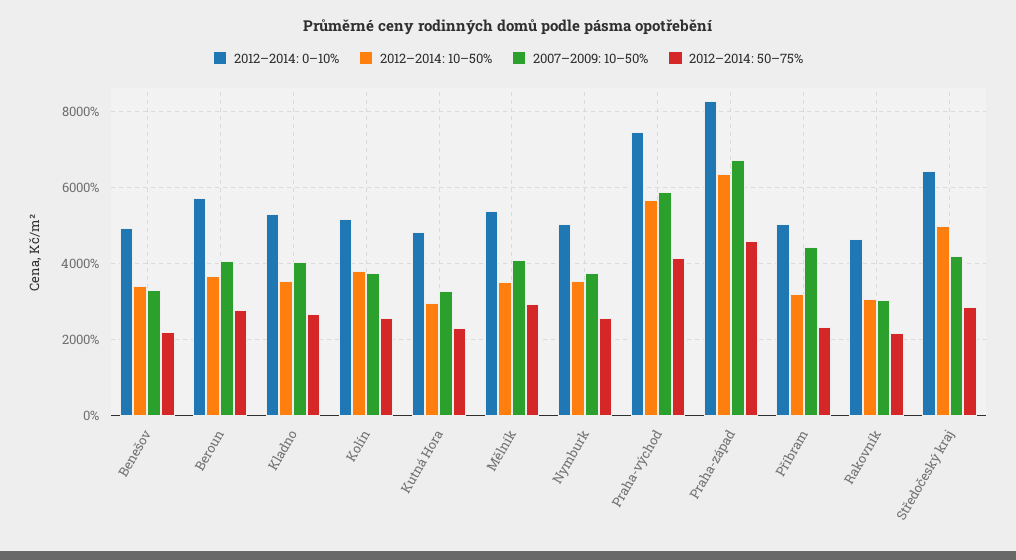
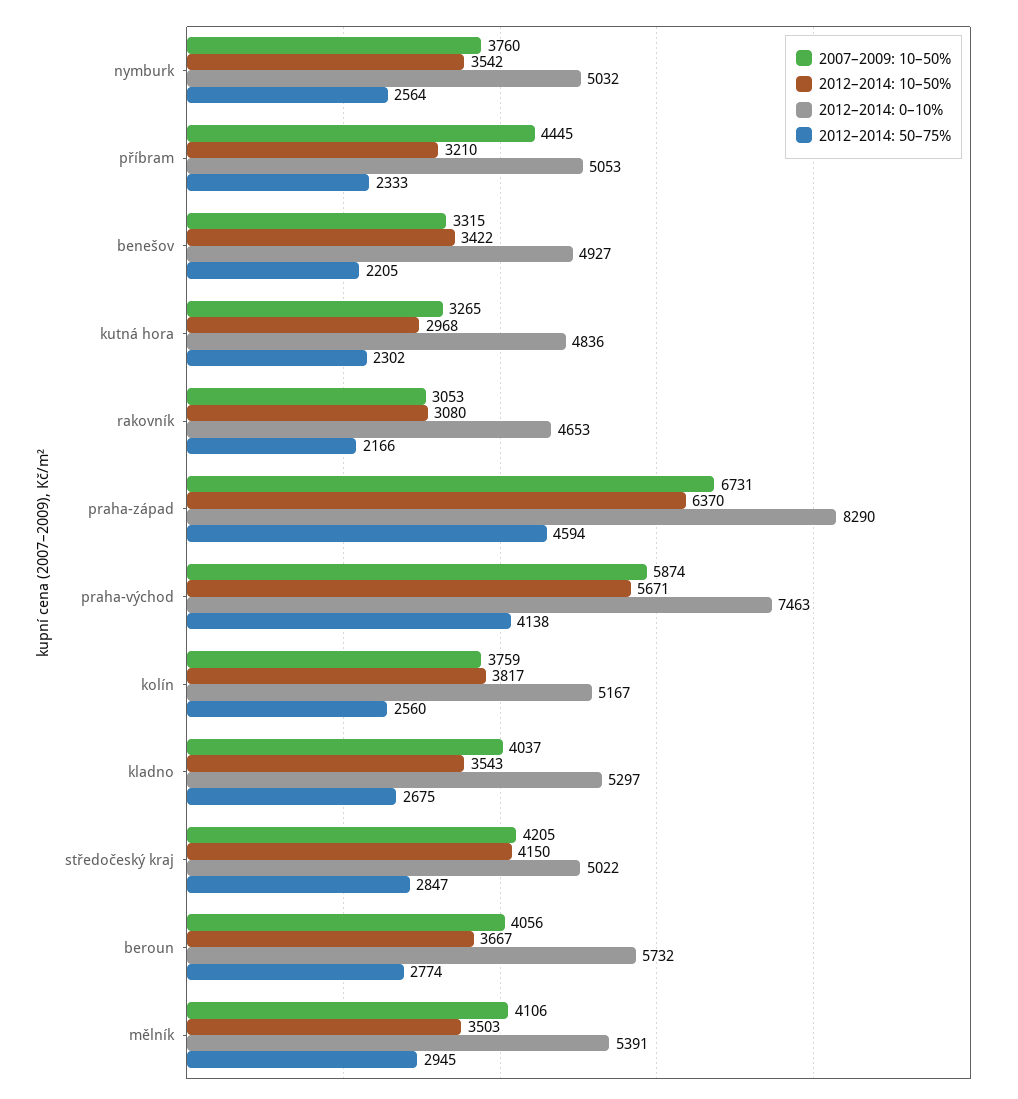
2012–2014: 0–10%, Středočeský kraj: 6400 -> 5022
2012–2014: 10–50%, Středočeský kraj: 5000 -> 4150

